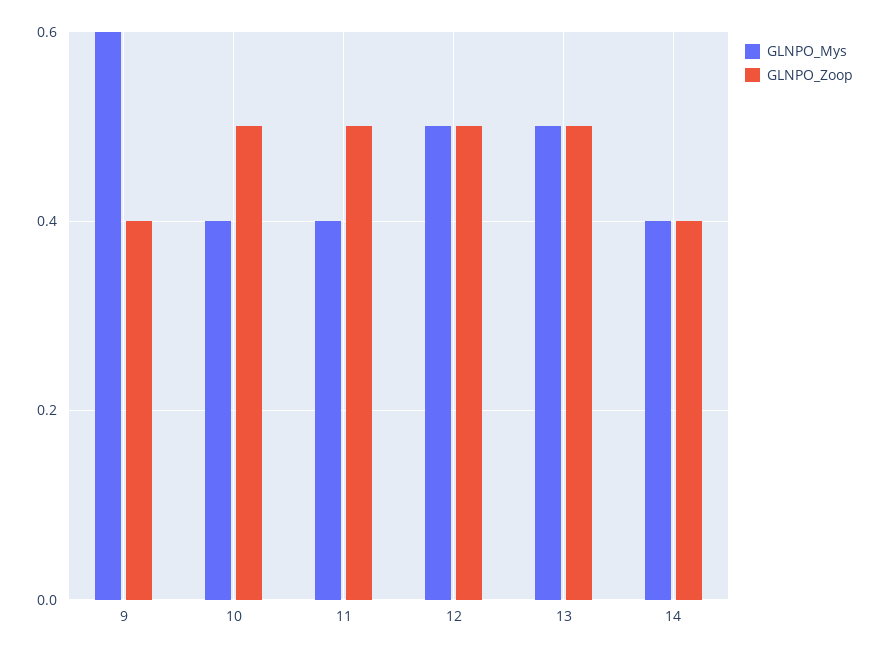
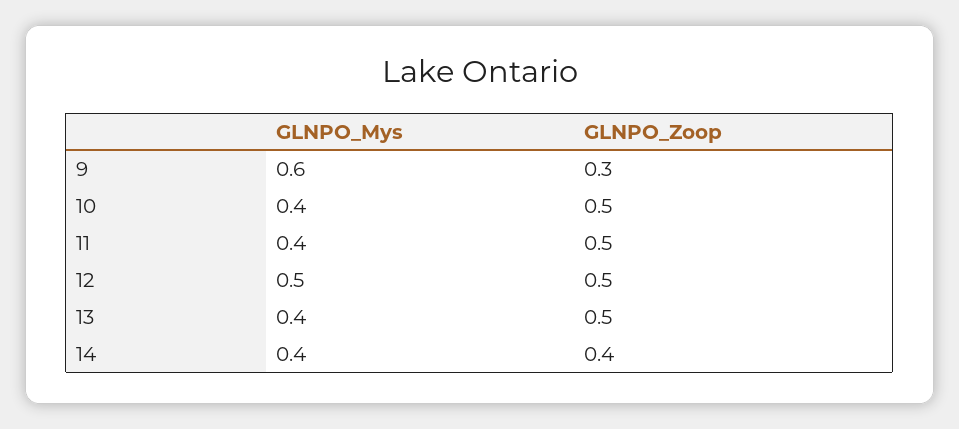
GLNPO_Zoop, 9: 0.4 -> 0.3
GLNPO_Mys, 13: 0.5 -> 0.4

